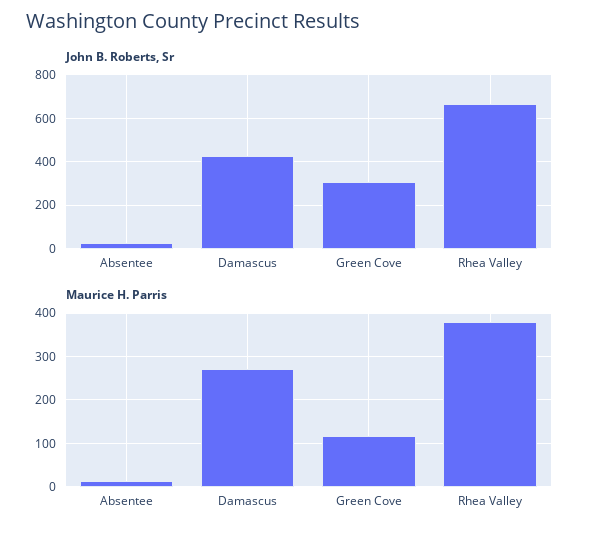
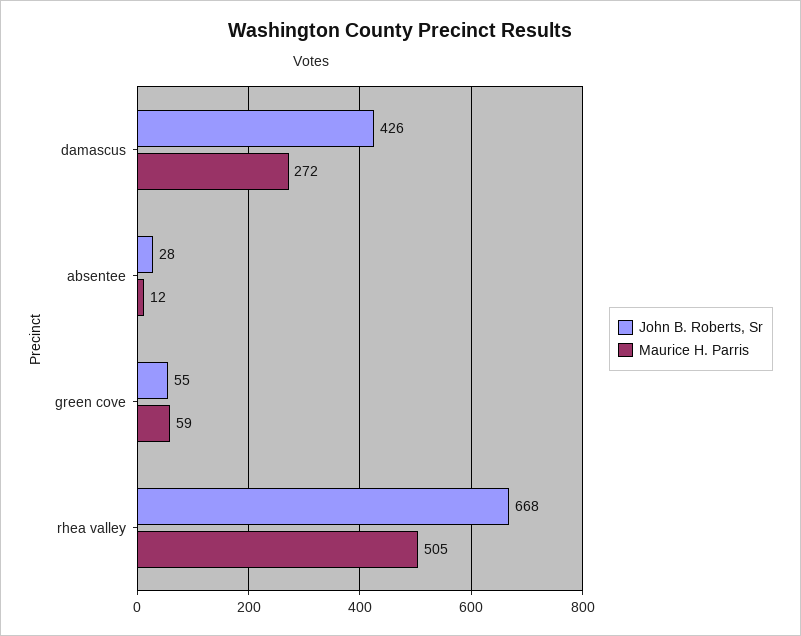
John B. Roberts, Sr, Green Cove: 300 -> 55
Maurice H. Parris, Green Cove: 120 -> 59
Maurice H. Parris, Rhea Valley: 380 -> 505

